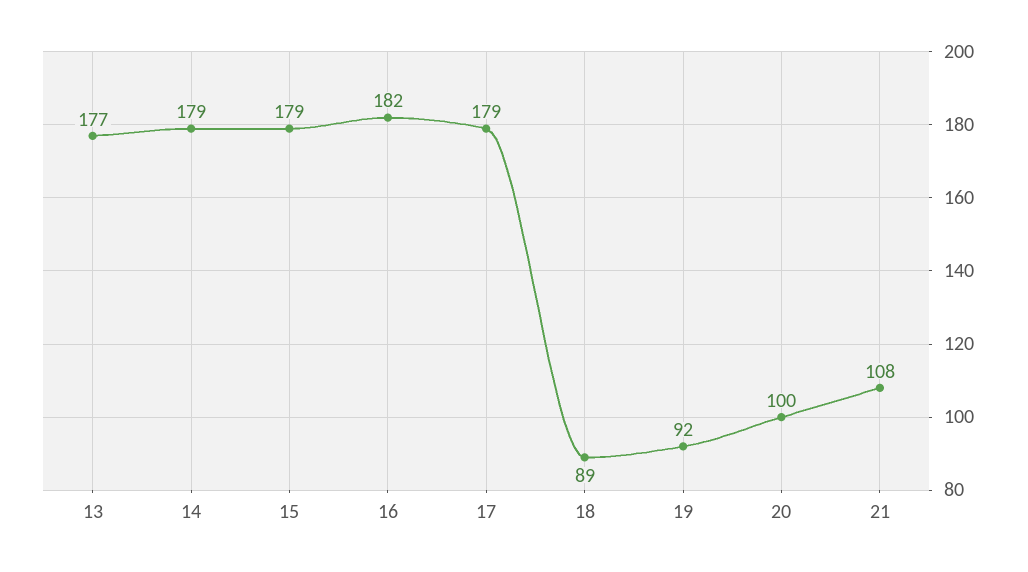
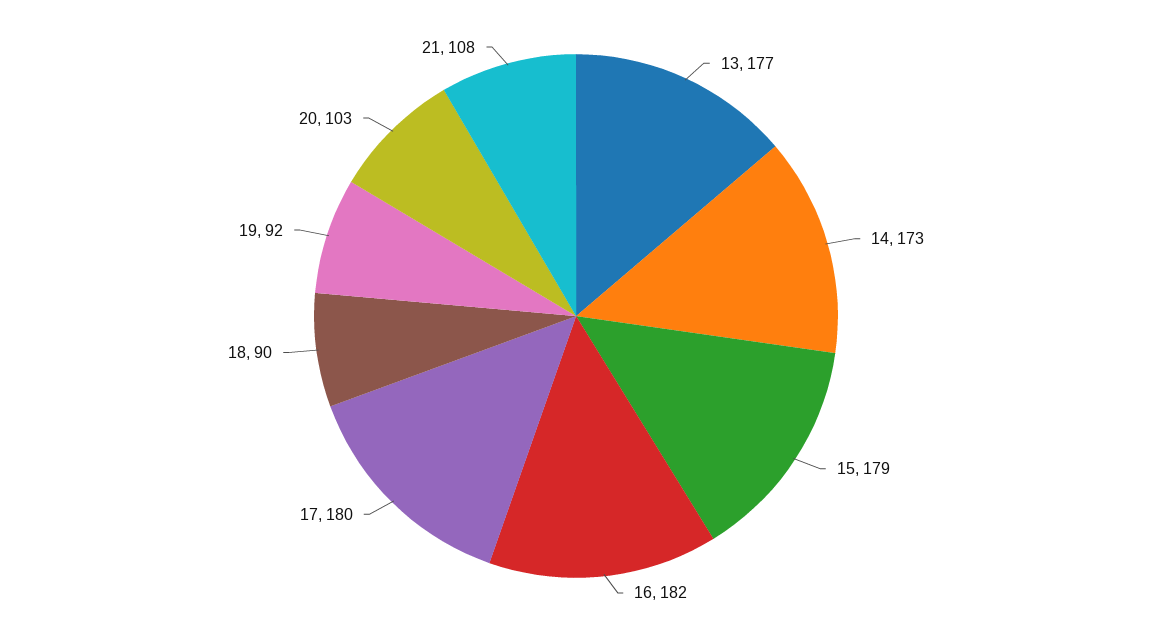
14: 179 -> 173
17: 179 -> 180
18: 89 -> 90
20: 100 -> 103

